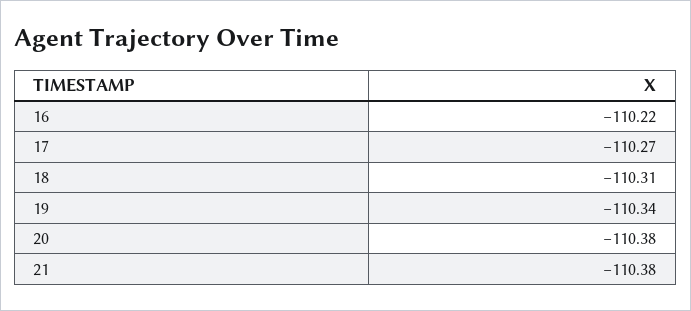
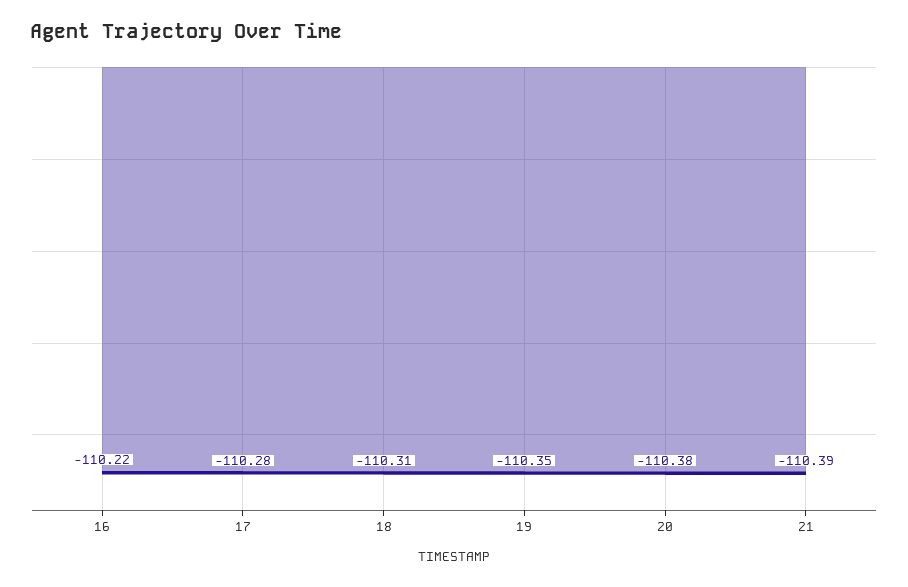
17: -110.27 -> -110.28
19: -110.34 -> -110.35
21: -110.38 -> -110.39

